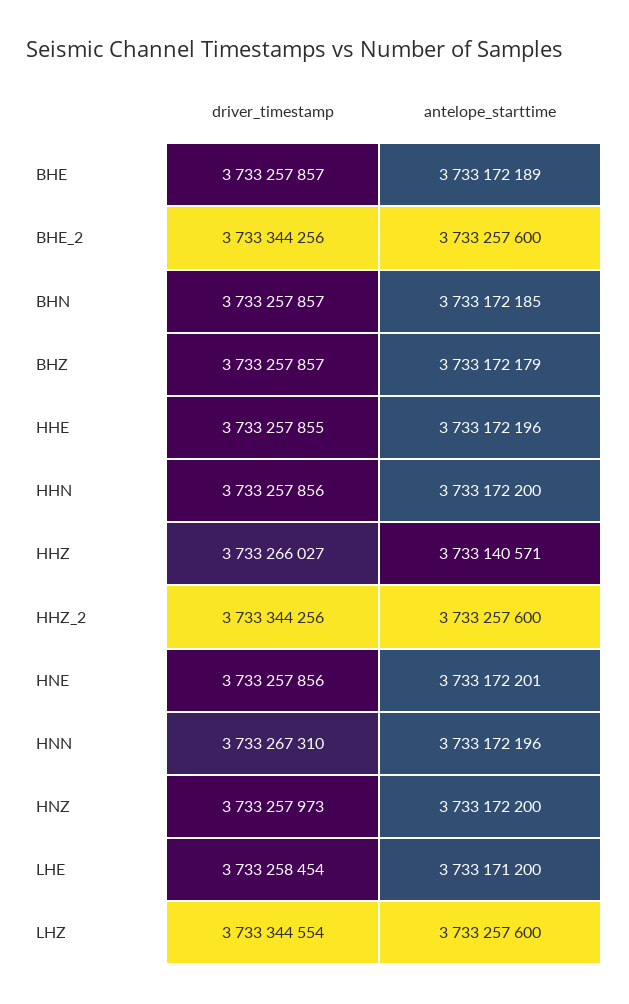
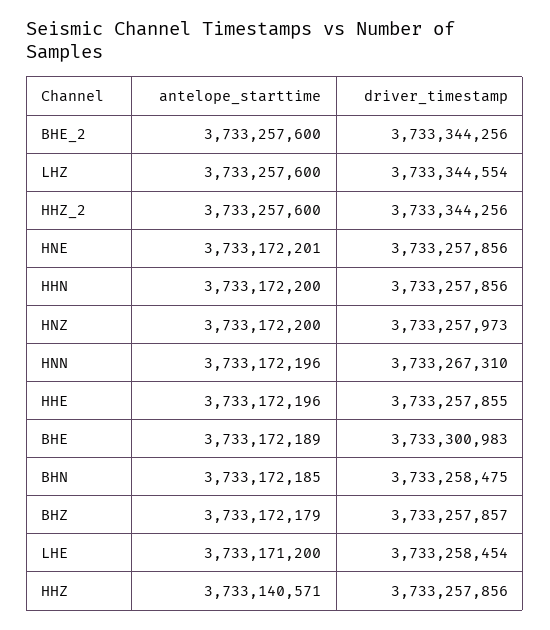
driver_timestamp, BHE: 3733257857 -> 3733300983
driver_timestamp, BHN: 3733257857 -> 3733258475
driver_timestamp, HHZ: 3733266027 -> 3733257856

